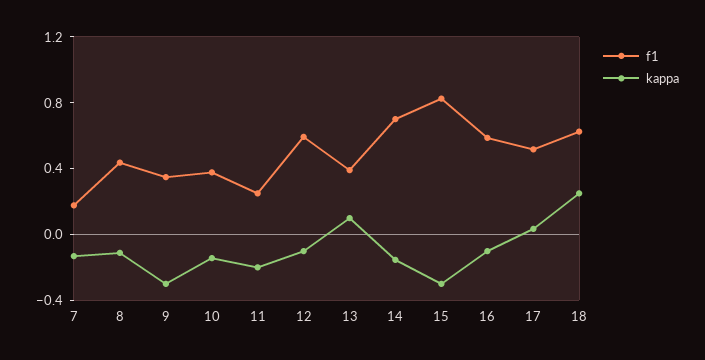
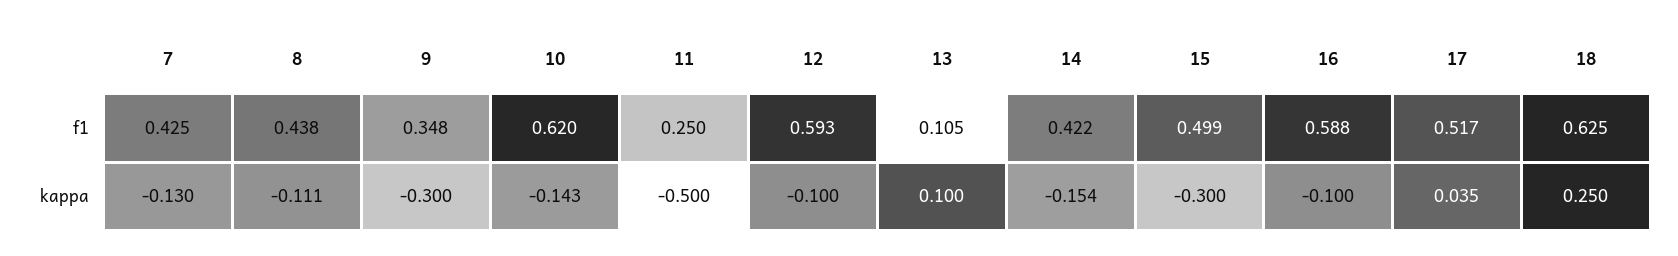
f1, 7: 0.2 -> 0.425
f1, 10: 0.4 -> 0.62
kappa, 11: -0.2 -> -0.5
f1, 13: 0.4 -> 0.105
f1, 14: 0.7 -> 0.422
f1, 15: 0.8 -> 0.499

